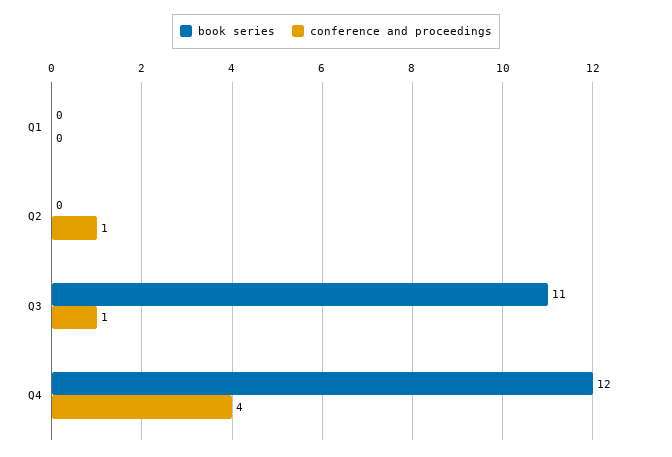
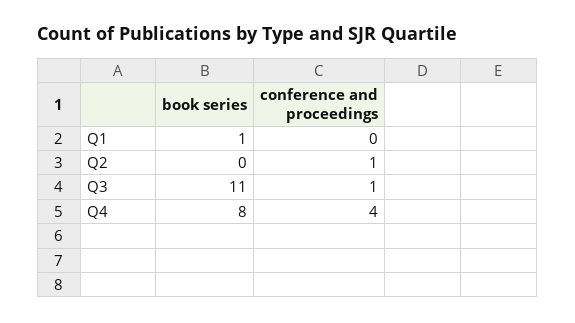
book series, Q1: 0 -> 1
book series, Q4: 12 -> 8

